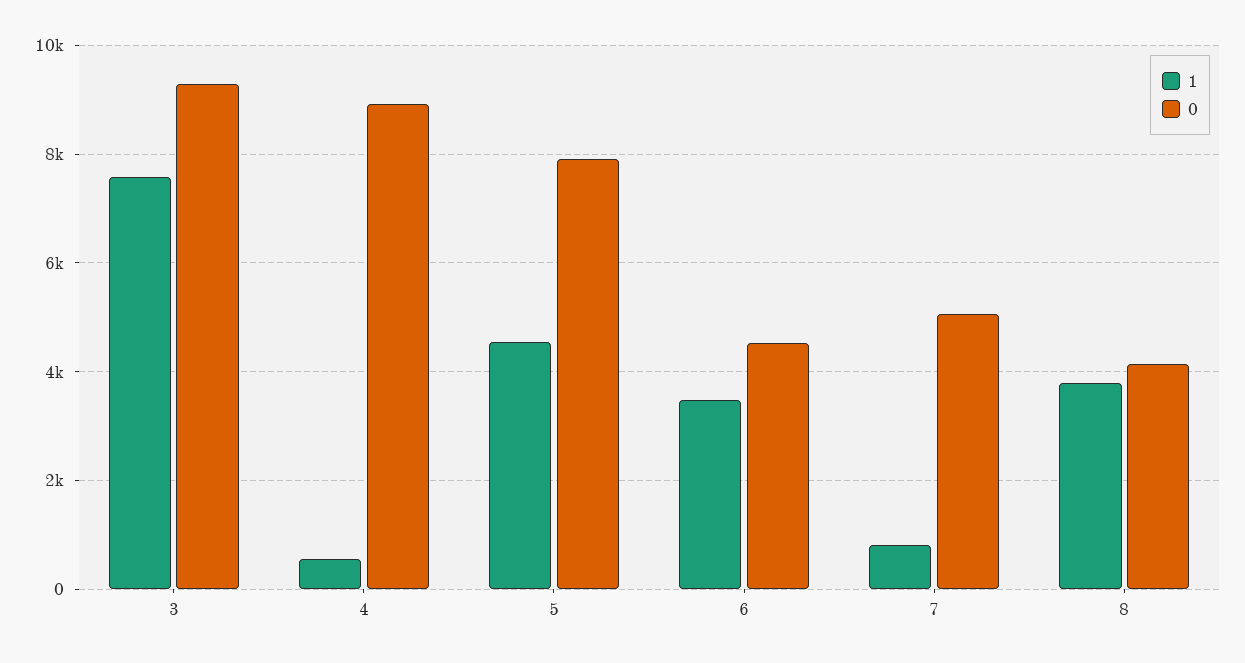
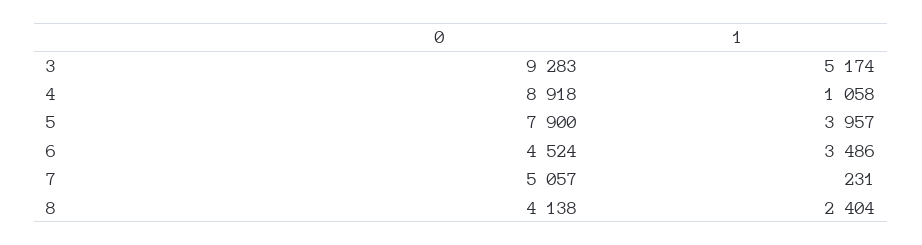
1, 3: 7600 -> 5174
1, 4: 600 -> 1058
1, 5: 4600 -> 3957
1, 7: 800 -> 231
1, 8: 3800 -> 2404

